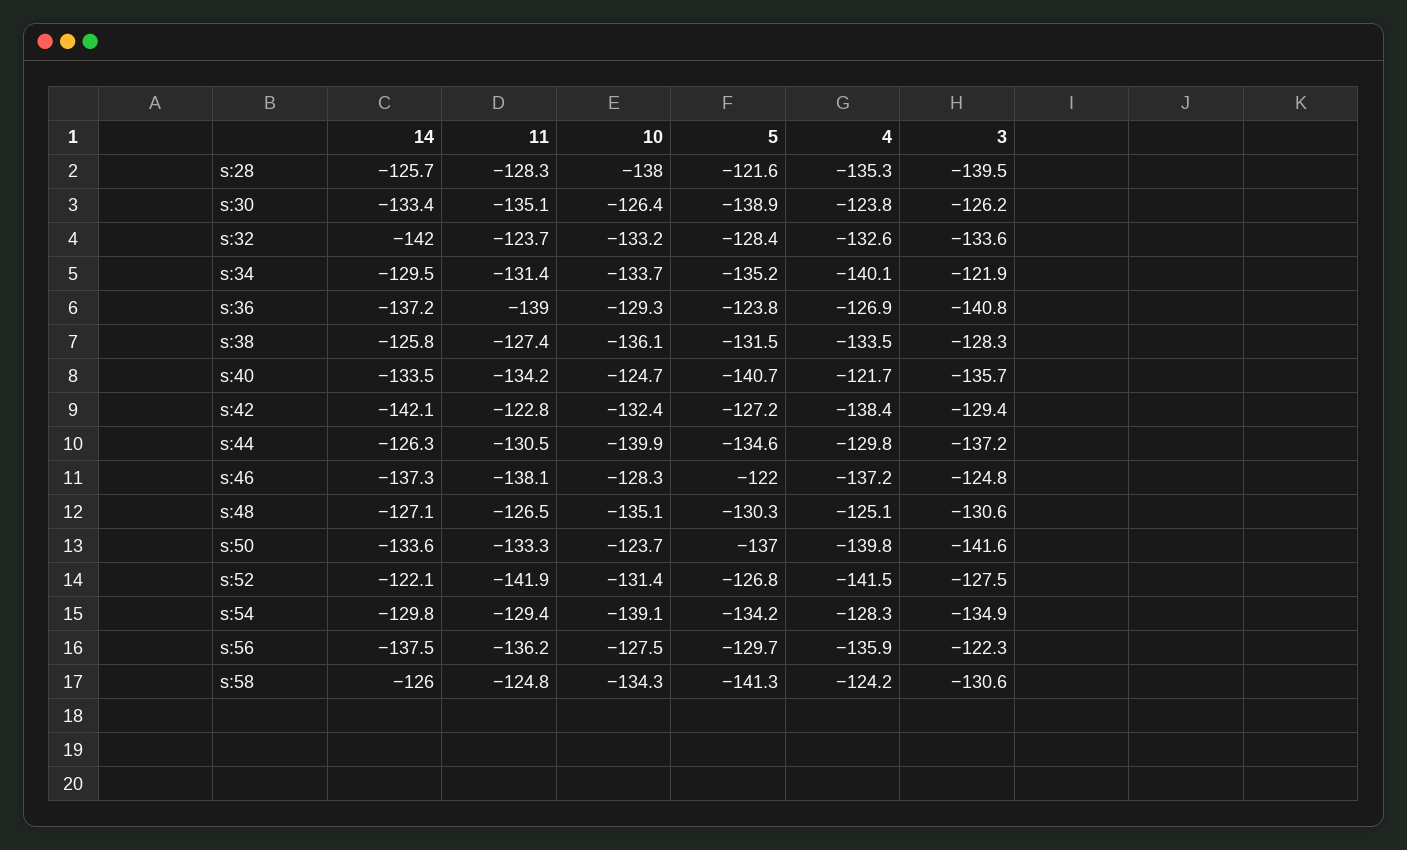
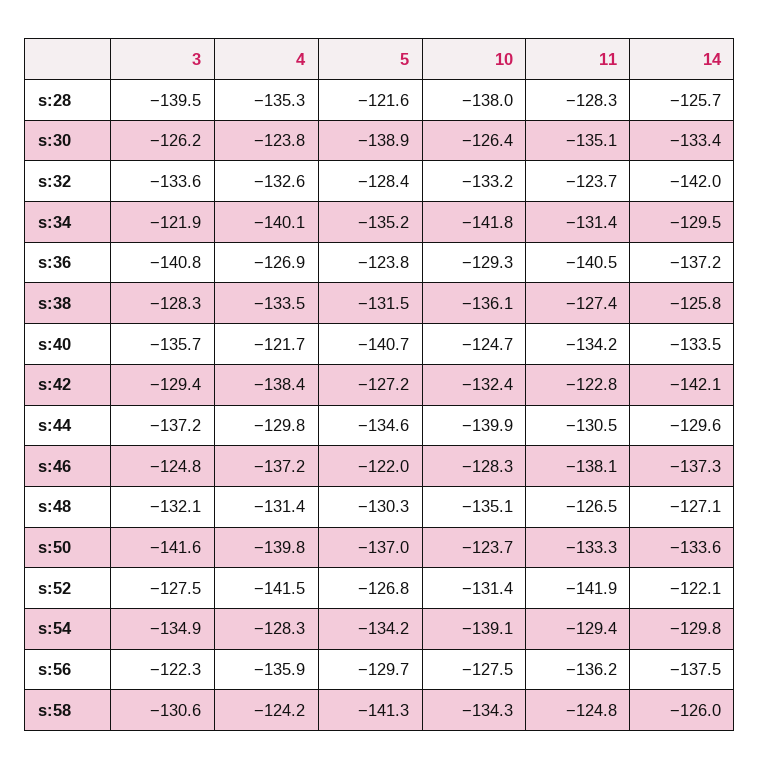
10, s:34: -133.7 -> -141.8
11, s:36: -139 -> -140.5
14, s:44: -126.3 -> -129.6
4, s:48: -125.1 -> -131.4
3, s:48: -130.6 -> -132.1

